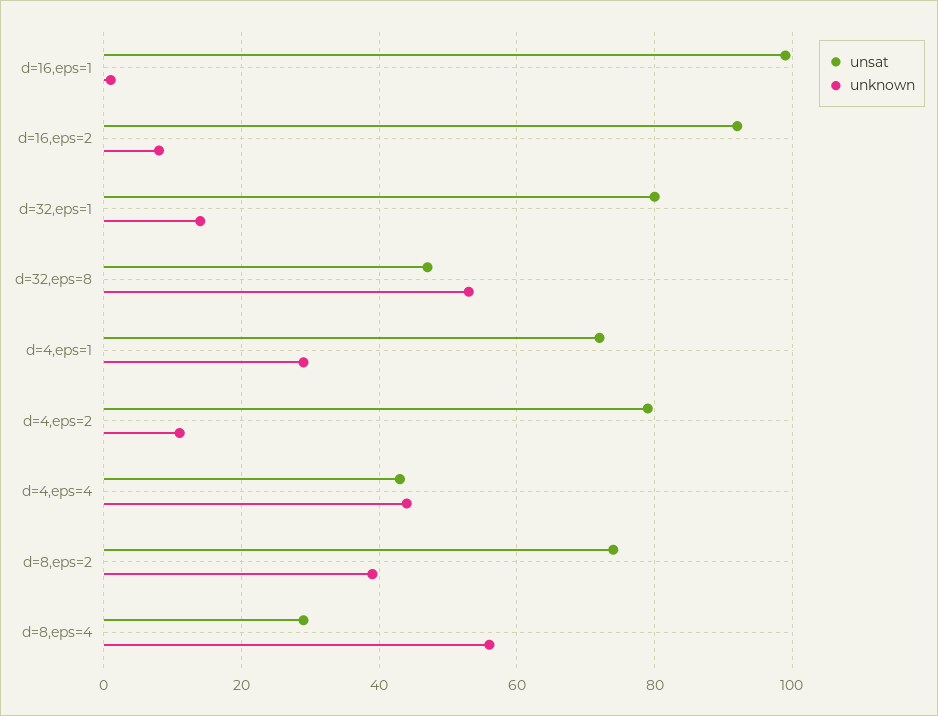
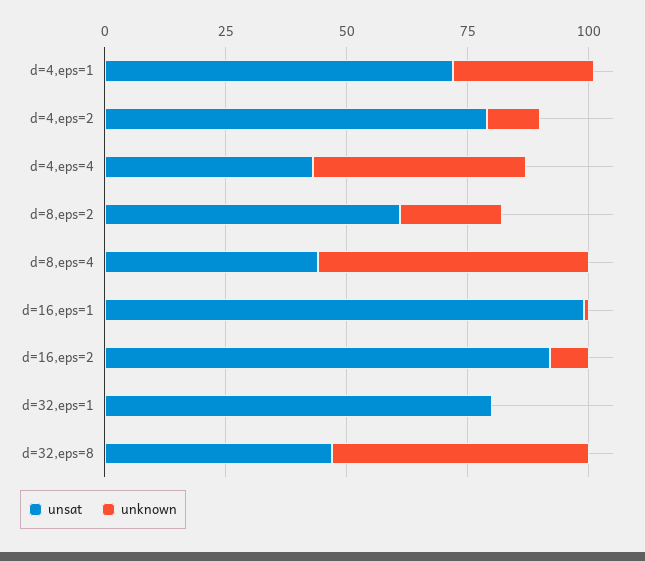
unknown, d=32,eps=1: 15 -> 0
unsat, d=8,eps=2: 75 -> 60
unknown, d=8,eps=2: 40 -> 20
unsat, d=8,eps=4: 30 -> 45

